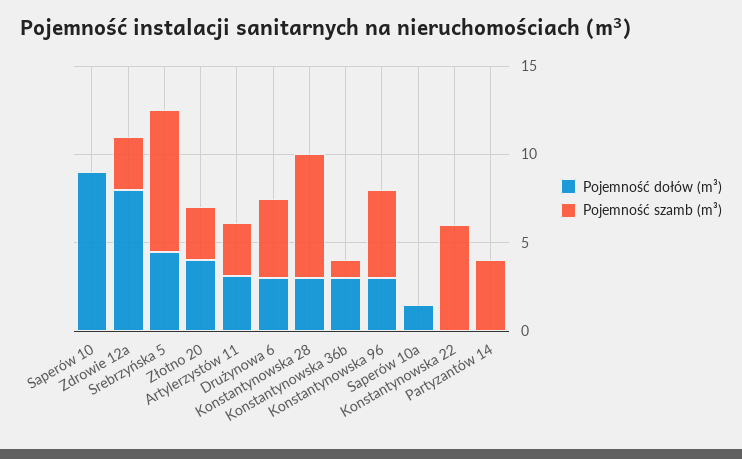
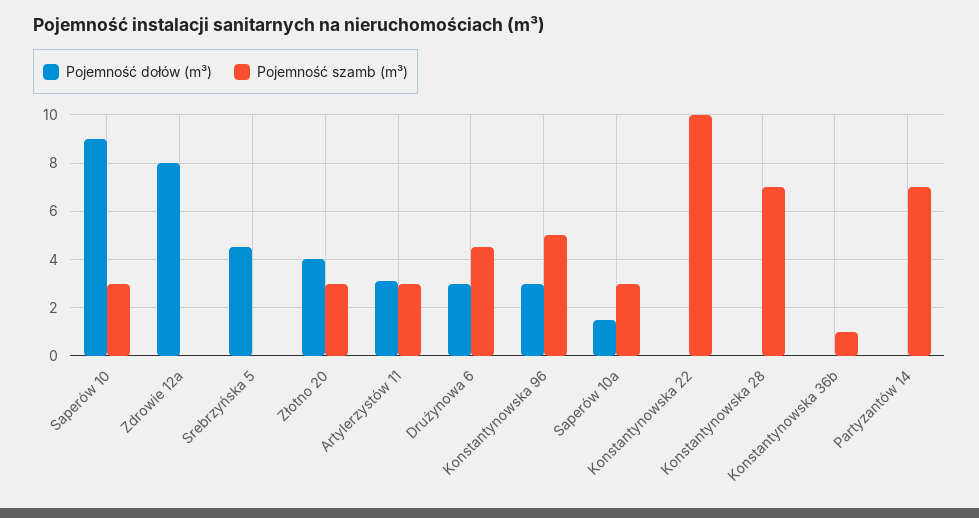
Pojemność szamb (m³), Saperów 10: 0 -> 3
Pojemność szamb (m³), Zdrowie 12a: 3 -> 0
Pojemność szamb (m³), Srebrzyńska 5: 8 -> 0
Pojemność dołów (m³), Konstantynowska 28: 3 -> 0
Pojemność dołów (m³), Konstantynowska 36b: 3 -> 0
Pojemność szamb (m³), Saperów 10a: 0 -> 3
Pojemność szamb (m³), Konstantynowska 22: 6 -> 10
Pojemność szamb (m³), Partyzantów 14: 4 -> 7

